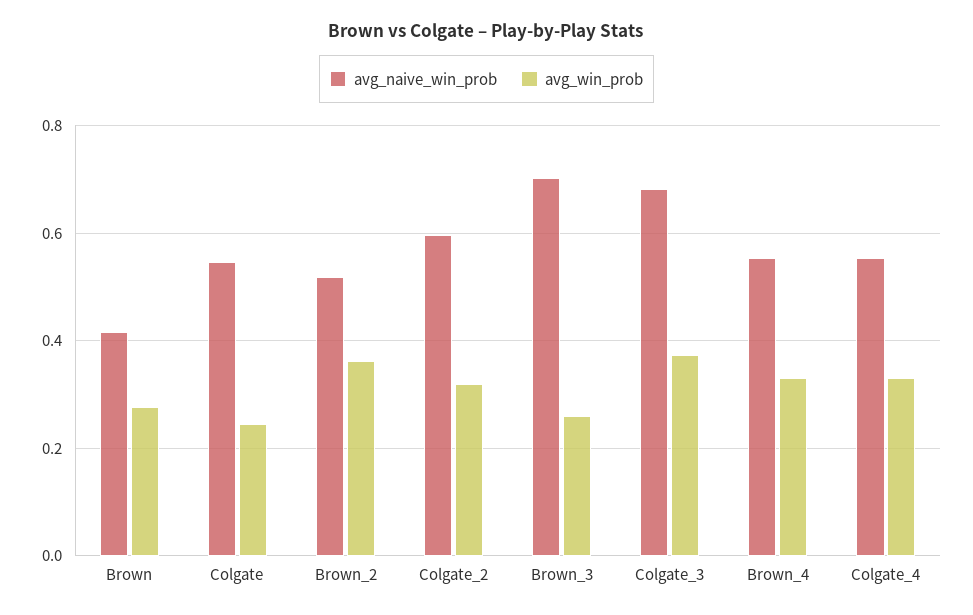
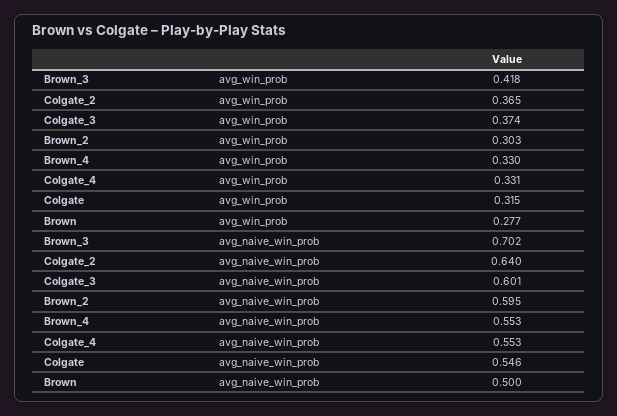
avg_naive_win_prob, Brown: 0.42 -> 0.5
avg_win_prob, Colgate: 0.24 -> 0.315
avg_naive_win_prob, Brown_2: 0.52 -> 0.595
avg_win_prob, Brown_2: 0.36 -> 0.303
avg_naive_win_prob, Colgate_2: 0.6 -> 0.64
avg_win_prob, Colgate_2: 0.32 -> 0.365
avg_win_prob, Brown_3: 0.26 -> 0.418
avg_naive_win_prob, Colgate_3: 0.68 -> 0.601

